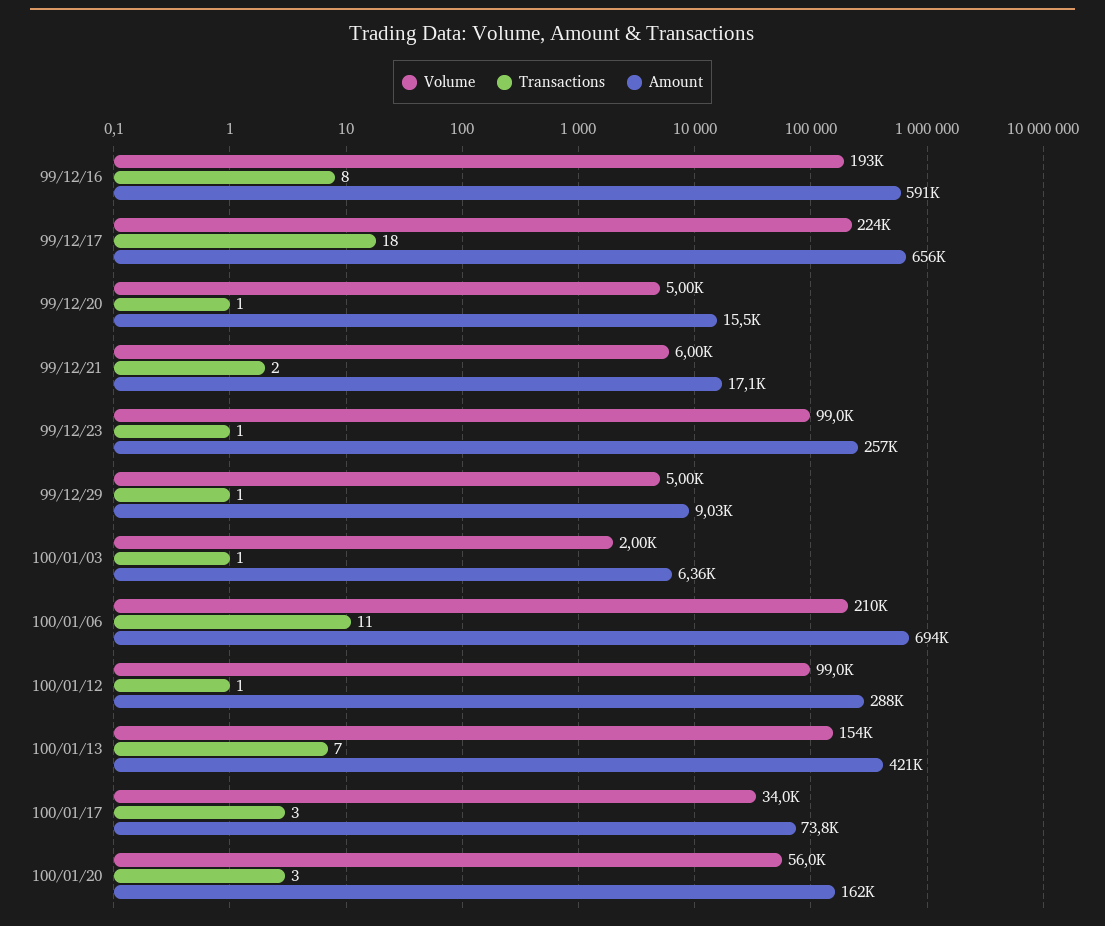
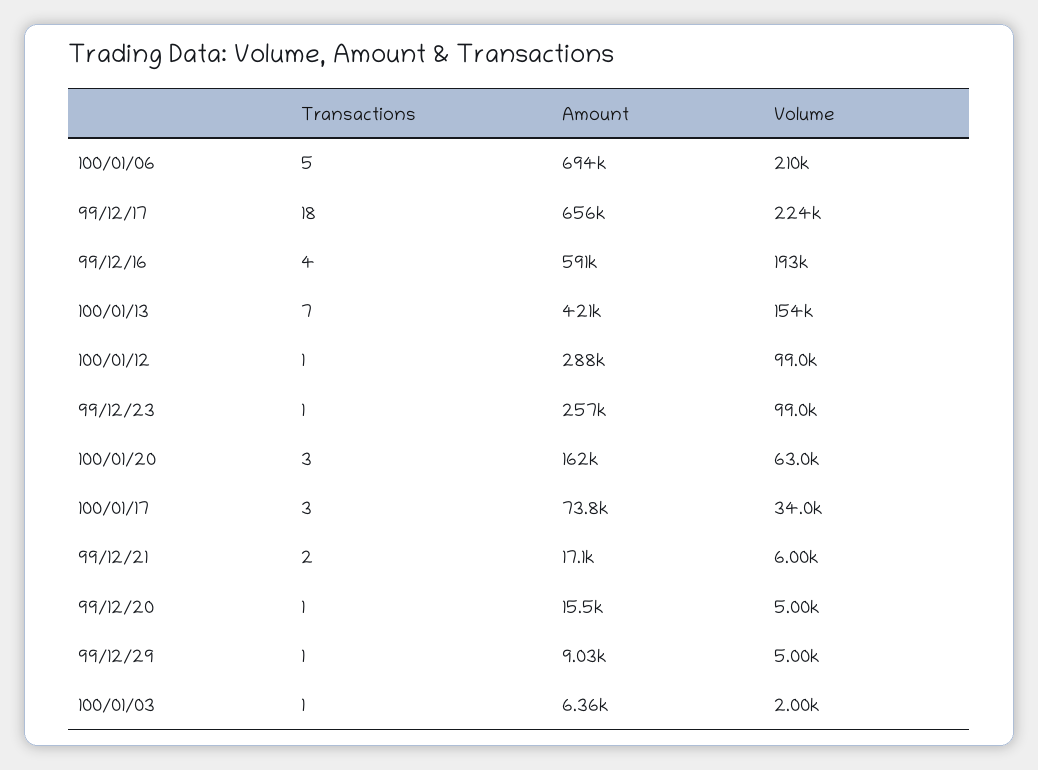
Transactions, 99/12/16: 8 -> 4
Transactions, 100/01/06: 11 -> 5
Volume, 100/01/20: 56000 -> 63000

